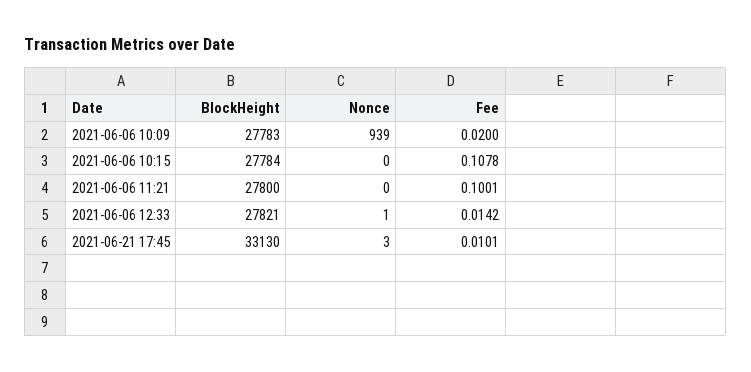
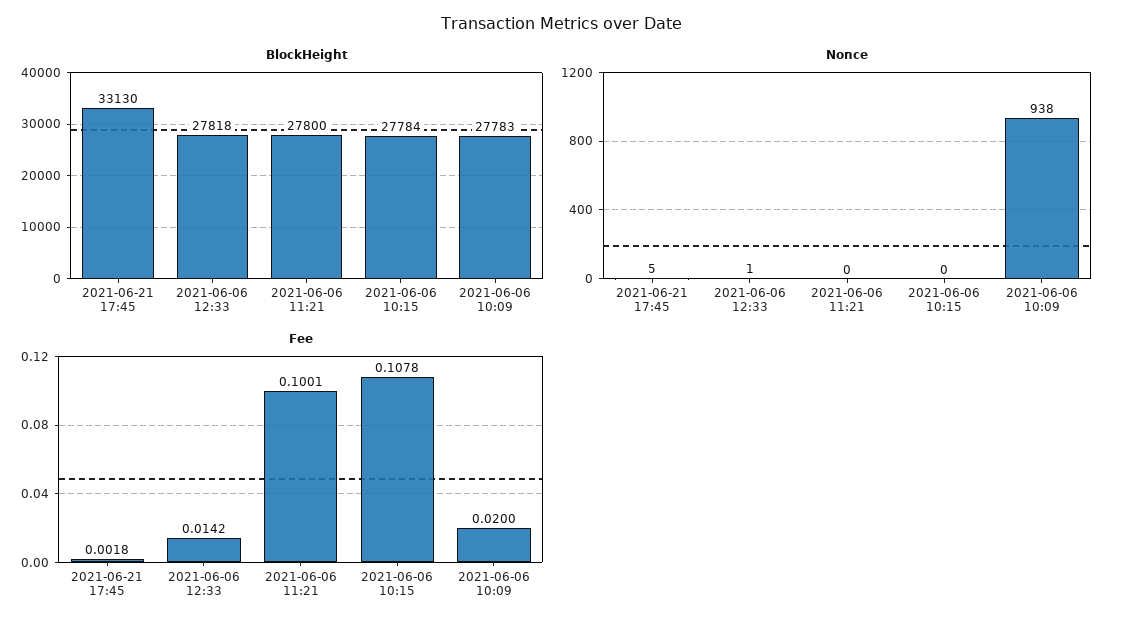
Nonce, 2021-06-06 10:09: 939 -> 938
BlockHeight, 2021-06-06 12:33: 27821 -> 27818
Nonce, 2021-06-21 17:45: 3 -> 5
Fee, 2021-06-21 17:45: 0.0101 -> 0.0018

